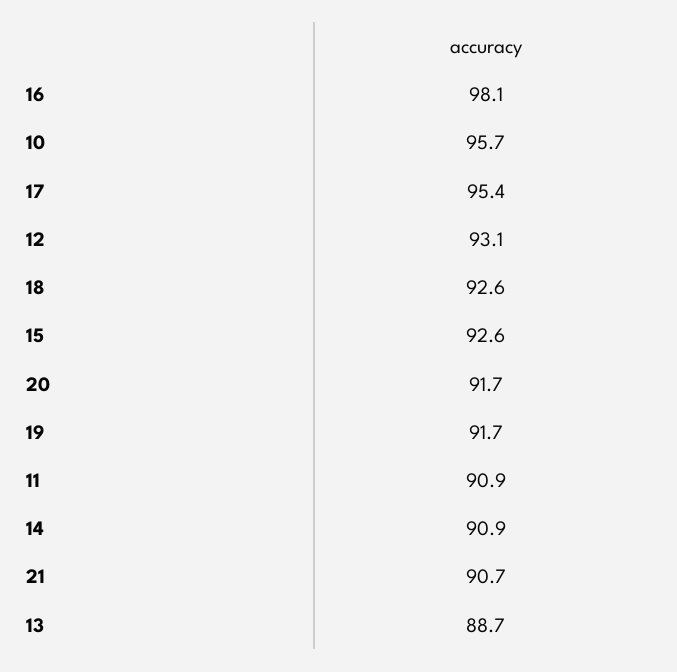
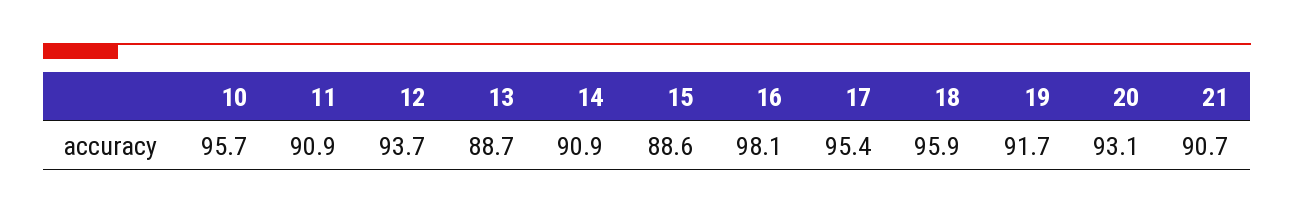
12: 93.1 -> 93.7
18: 92.6 -> 95.9
15: 92.6 -> 88.6
20: 91.7 -> 93.1

